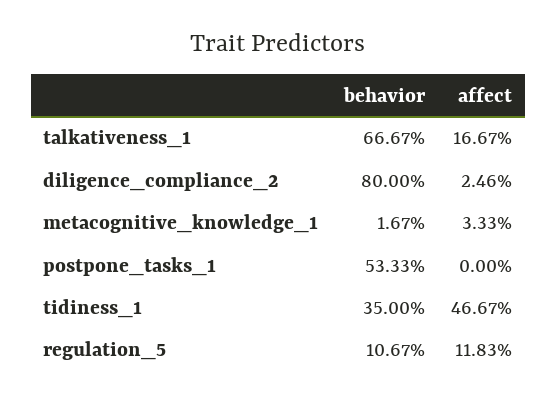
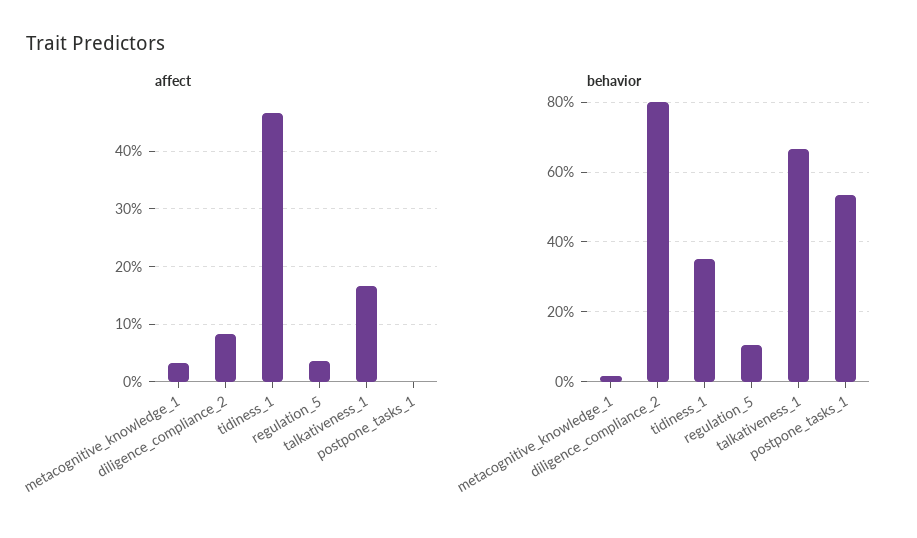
affect, diligence_compliance_2: 2.46 -> 8
affect, regulation_5: 11.83 -> 4

